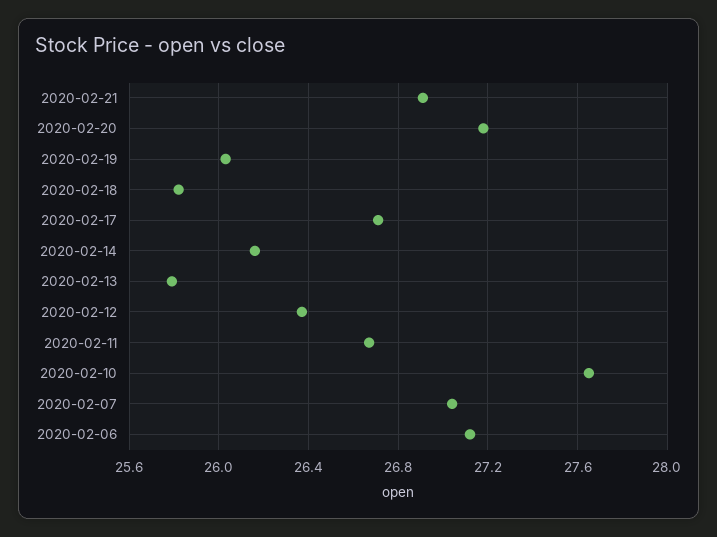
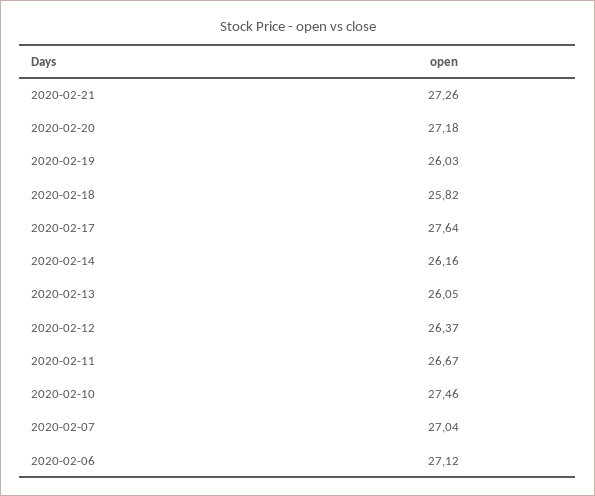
2020-02-21: 26.9 -> 27.26
2020-02-17: 26.7 -> 27.64
2020-02-13: 25.8 -> 26.05
2020-02-10: 27.65 -> 27.46

